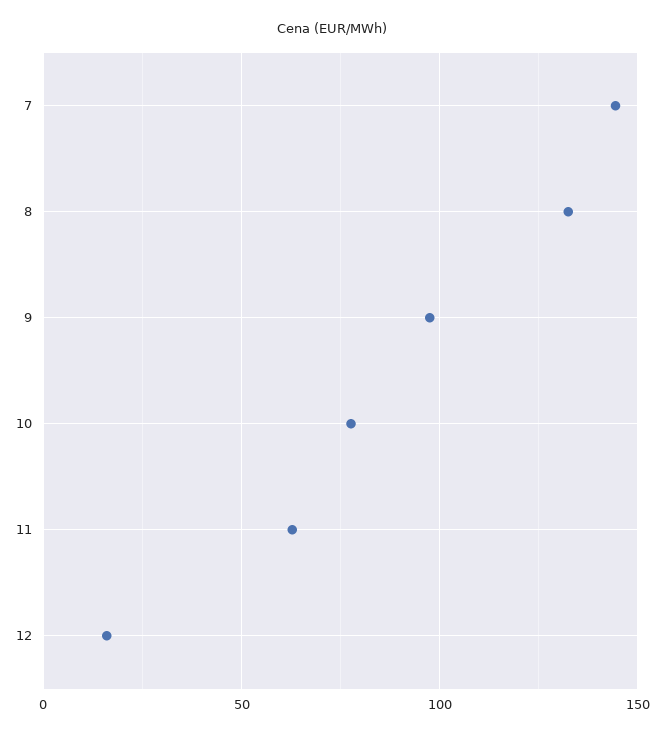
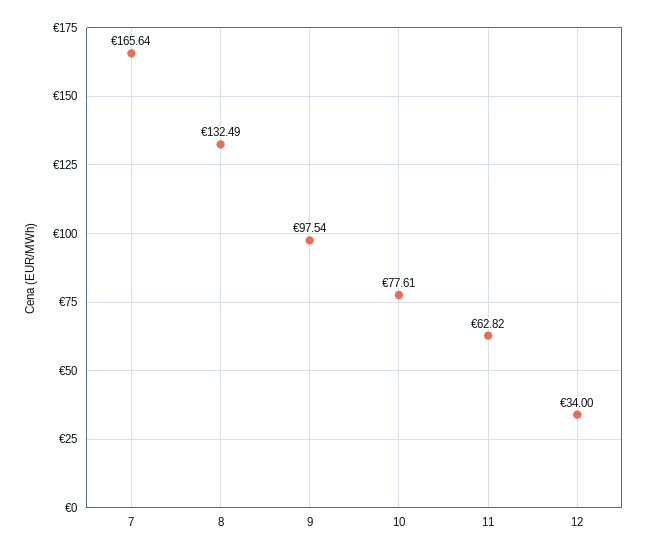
7: 145 -> 165.64
12: 15 -> 34

